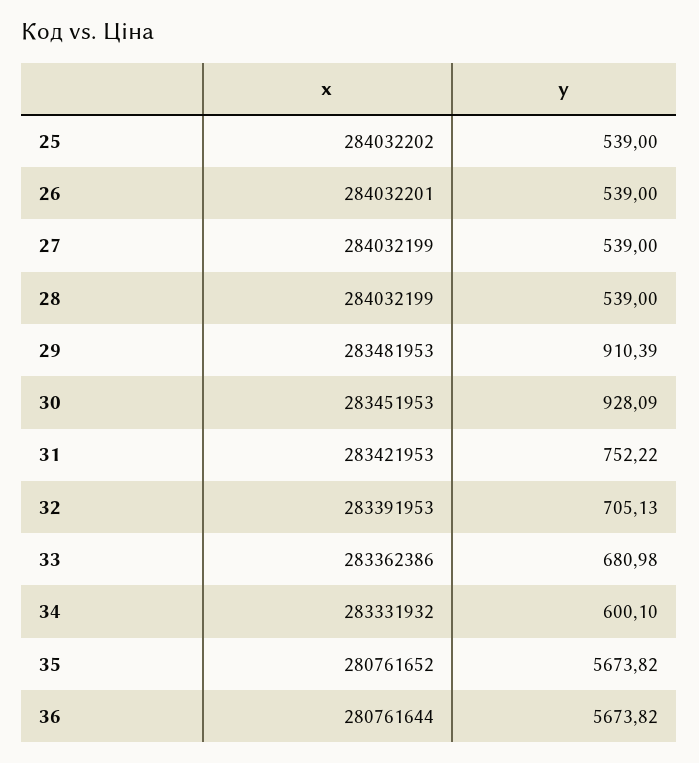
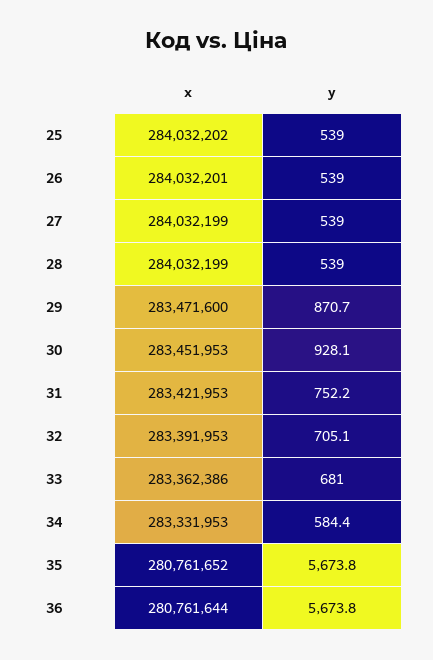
x, 29: 283481953 -> 283471600
y, 29: 910.39 -> 870.7
x, 34: 283331932 -> 283331953
y, 34: 600.1 -> 584.4

